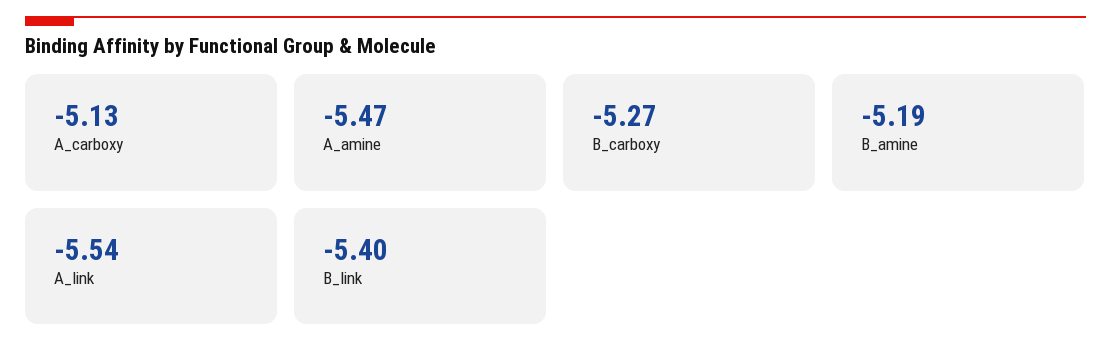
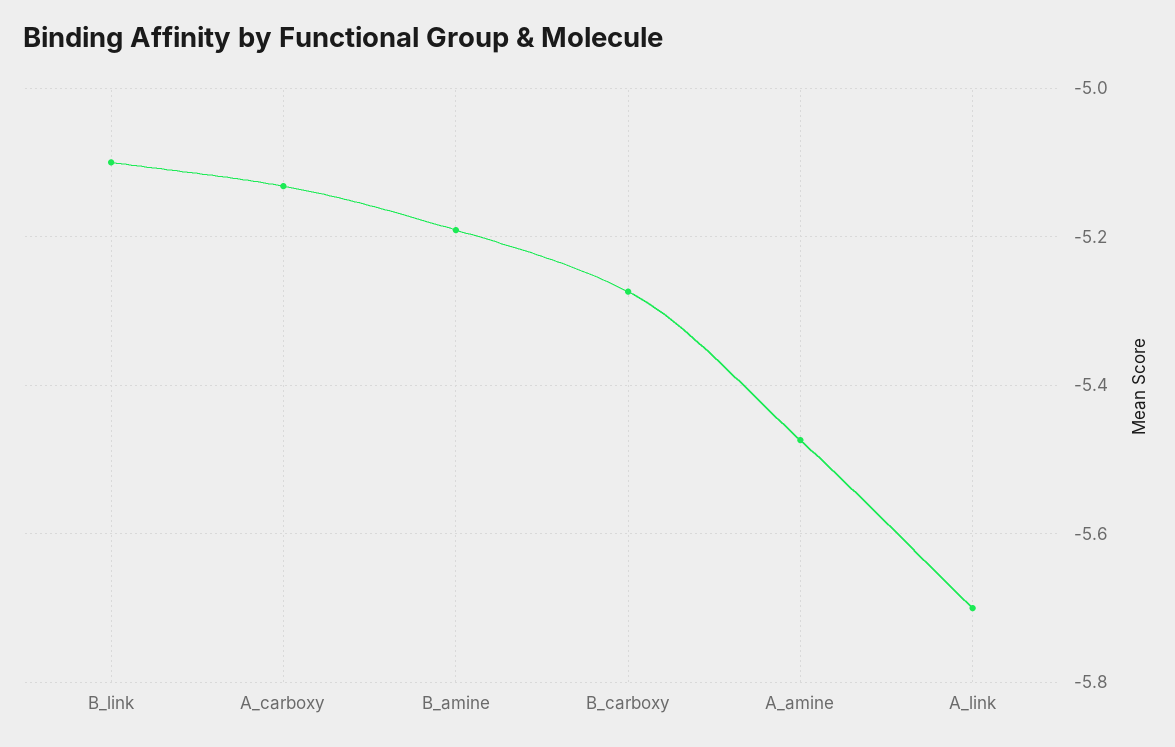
A_link: -5.54 -> -5.7
B_link: -5.4 -> -5.1

